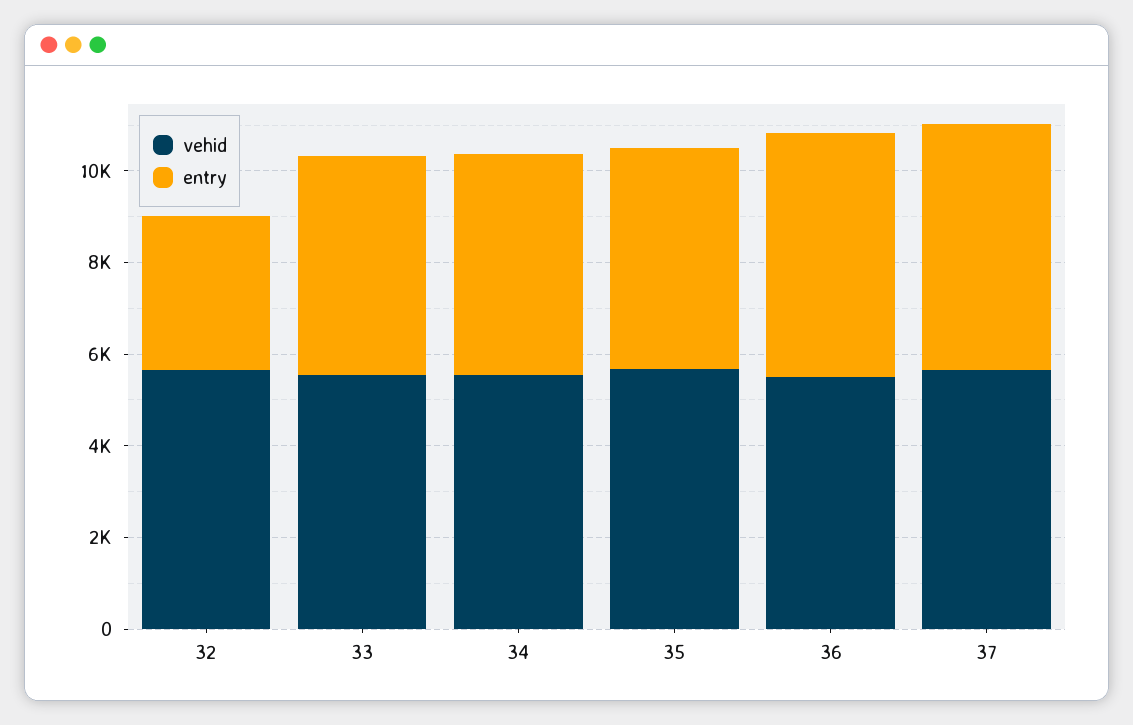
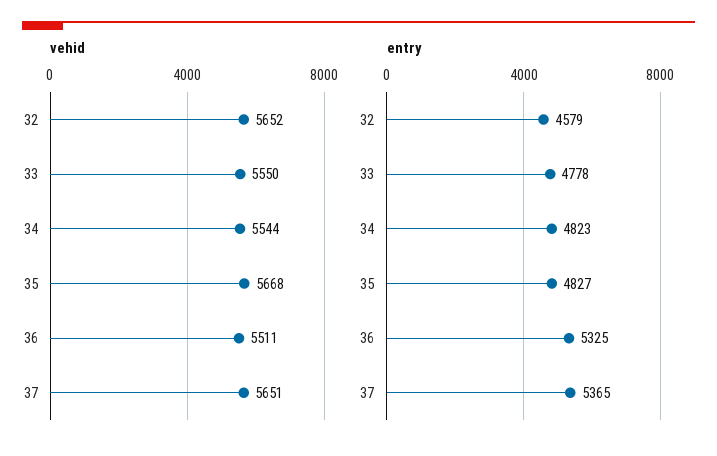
entry, 32: 3500 -> 4579

